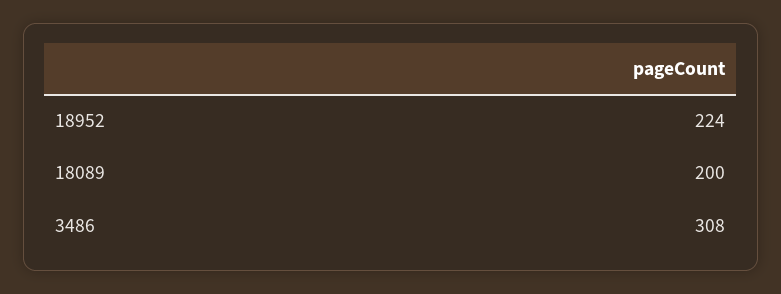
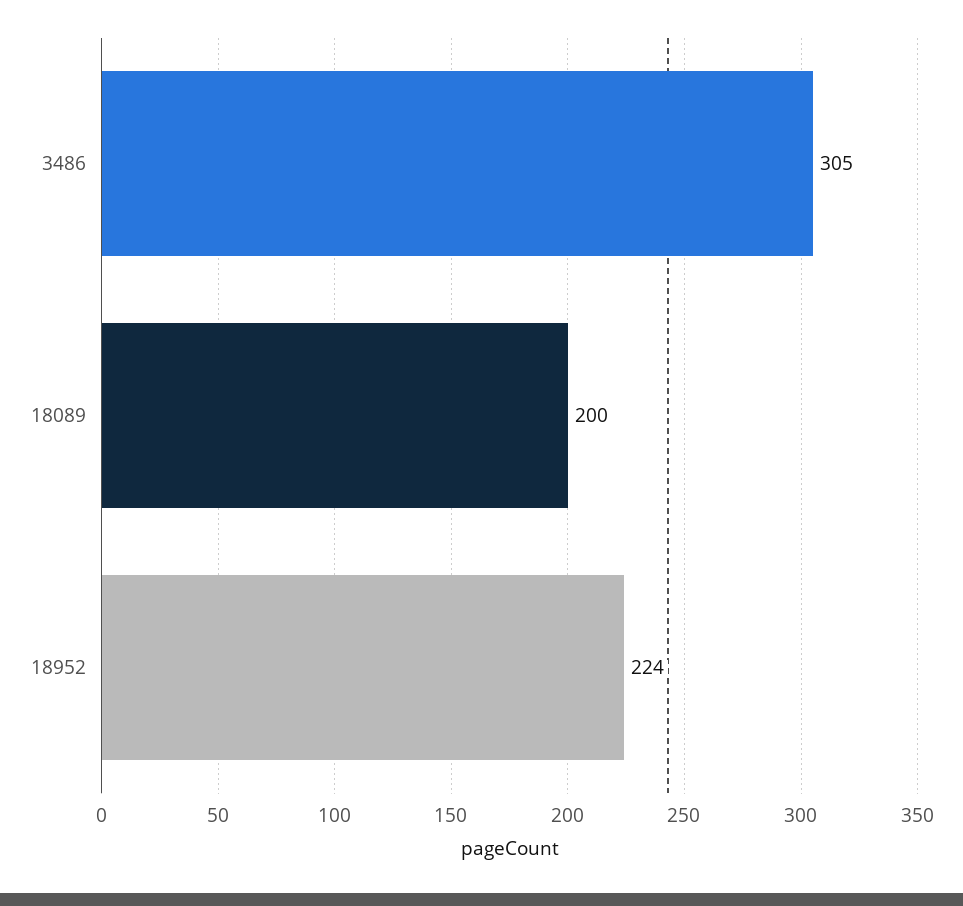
3486: 308 -> 305

